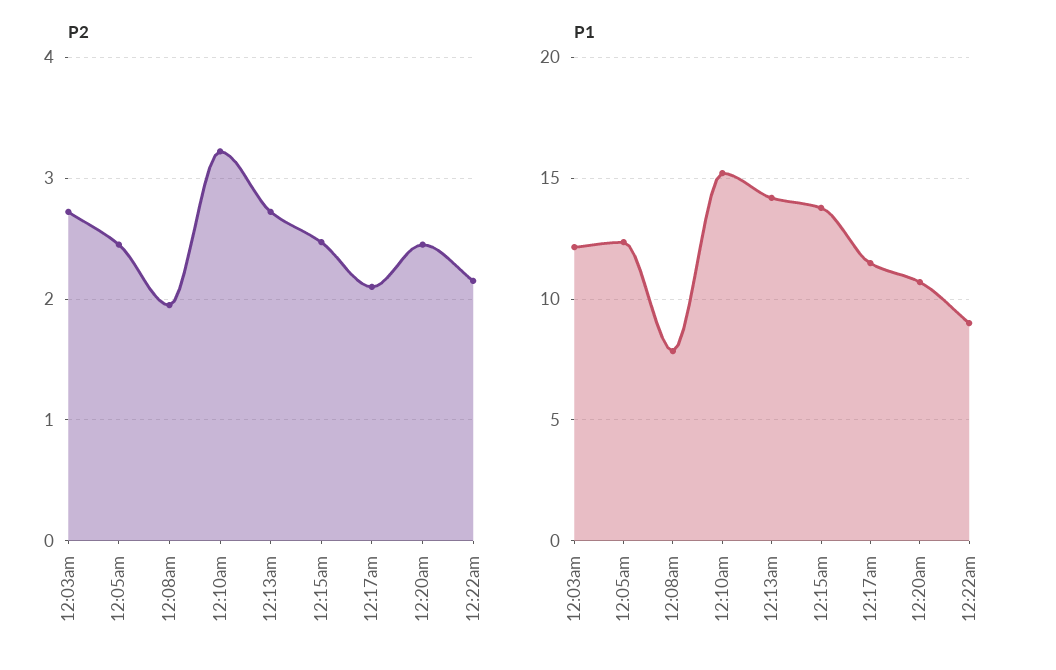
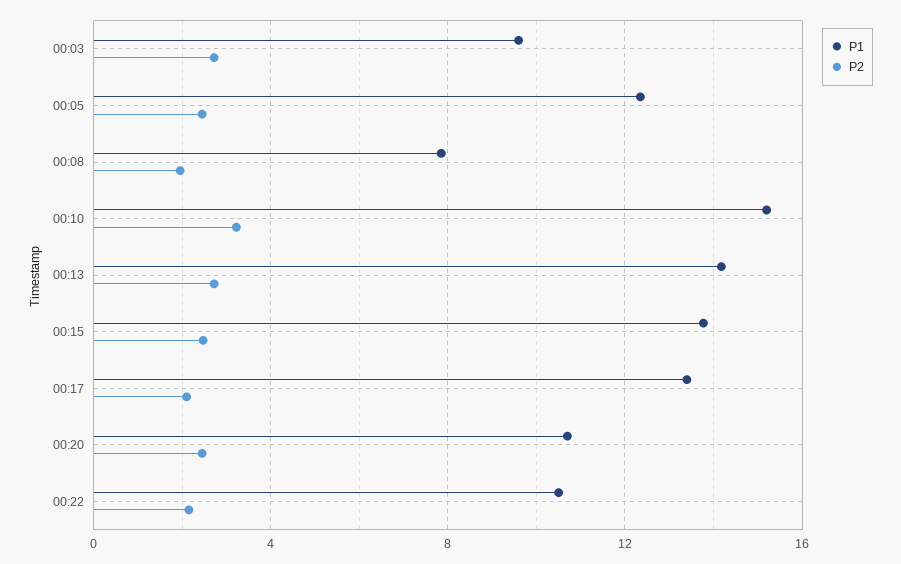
P1, 12:03am: 12 -> 9.5
P1, 12:17am: 11.5 -> 13.5
P1, 12:22am: 9 -> 10.5

